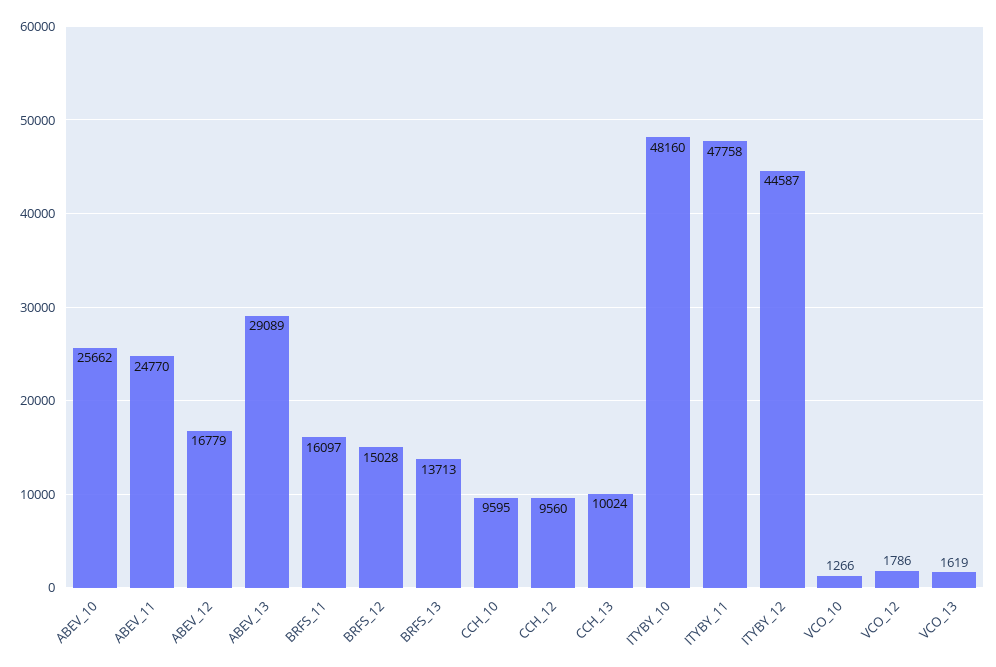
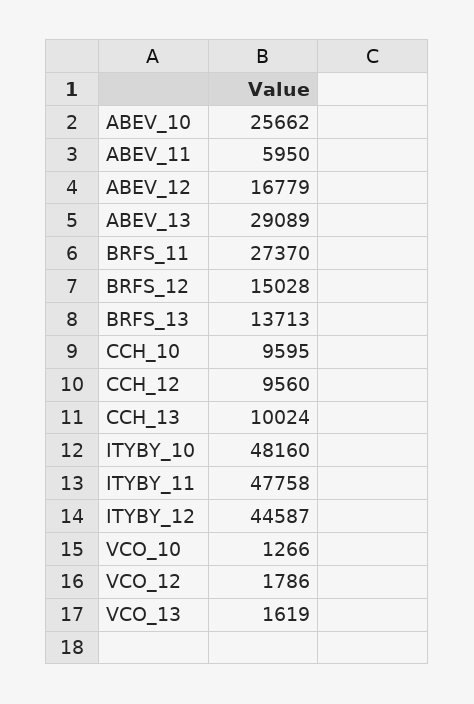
ABEV_11: 24770 -> 5950
BRFS_11: 16097 -> 27370

